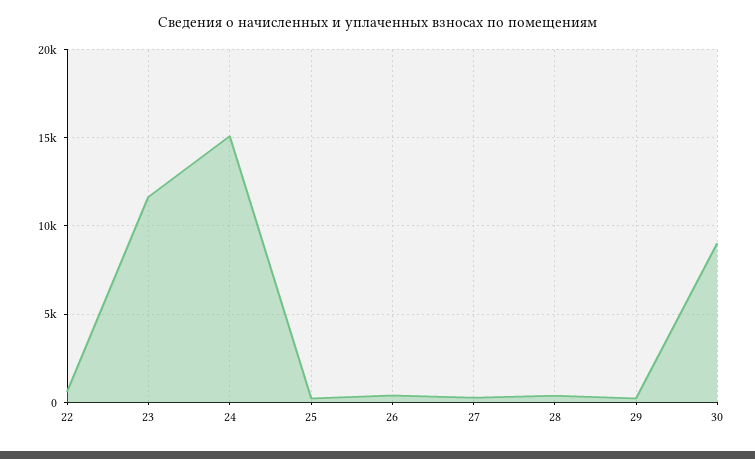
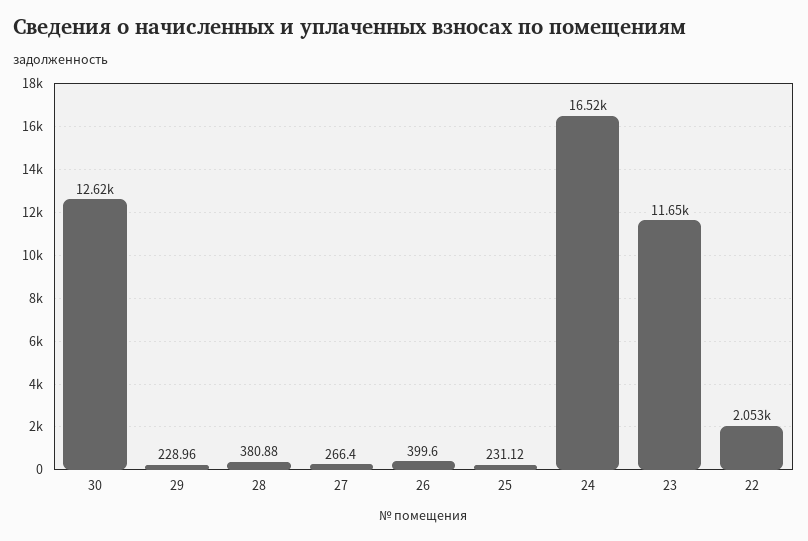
22: 500 -> 2053
24: 15000 -> 16520
30: 9000 -> 12620

